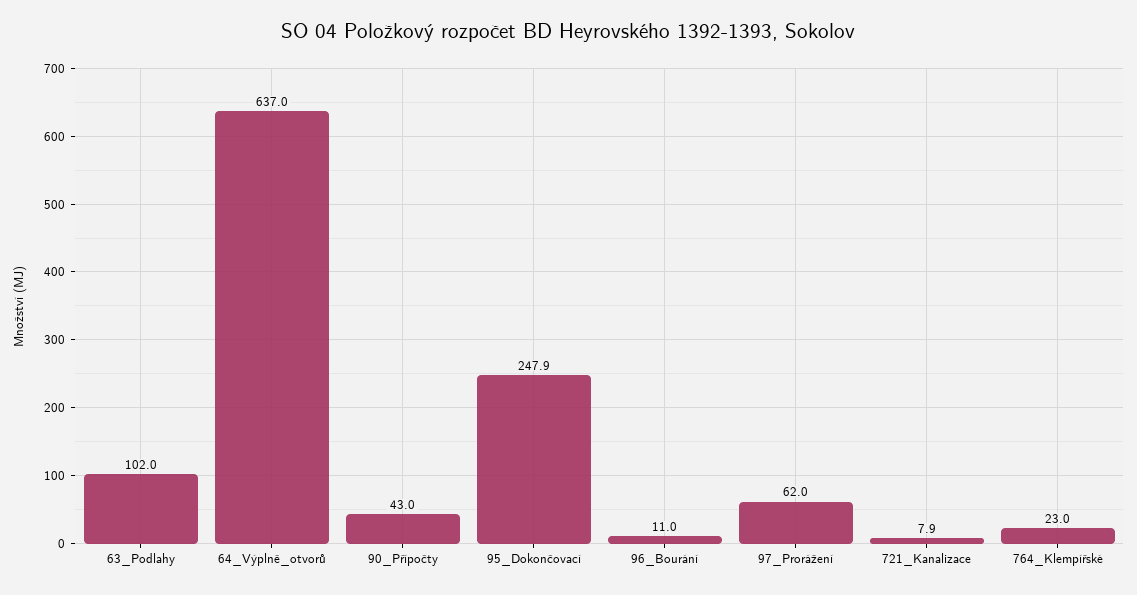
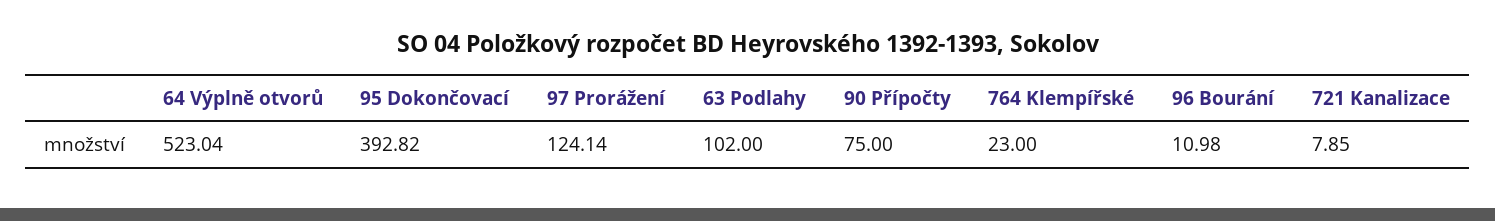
64_Výplně_otvorů: 637 -> 523.04
90_Přípočty: 43 -> 75
95_Dokončovací: 247.9 -> 392.82
97_Prorážení: 62 -> 124.14

